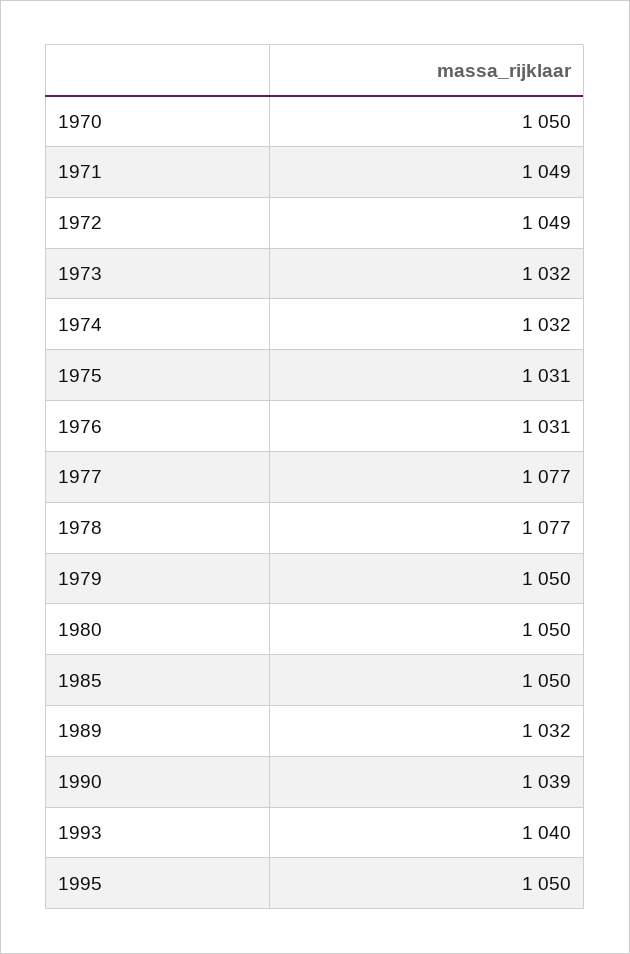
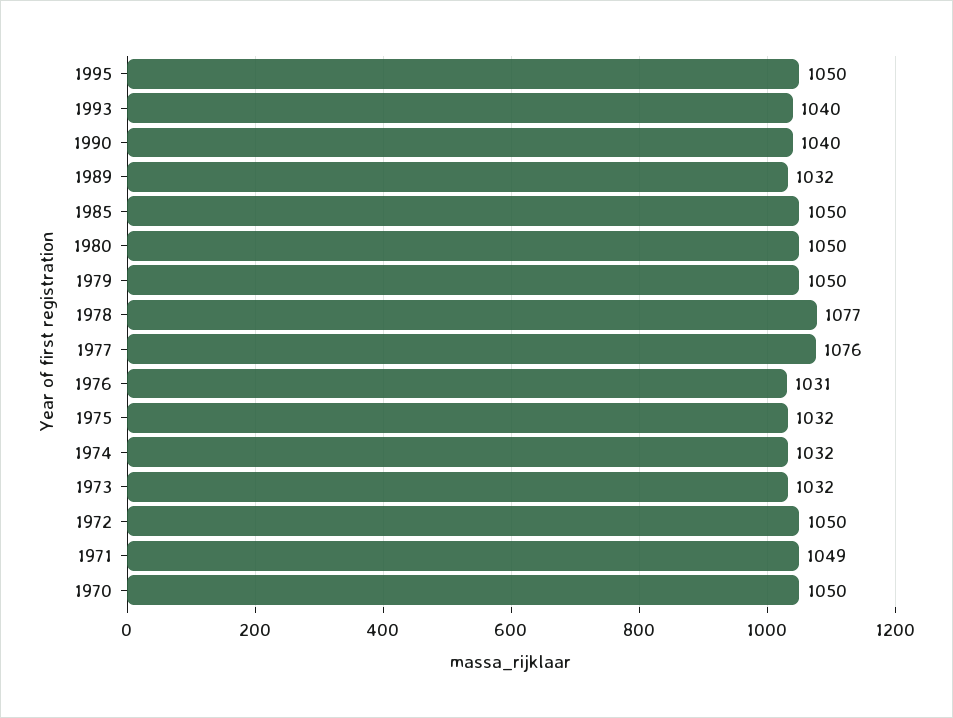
1972: 1049 -> 1050
1975: 1031 -> 1032
1977: 1077 -> 1076
1990: 1039 -> 1040

